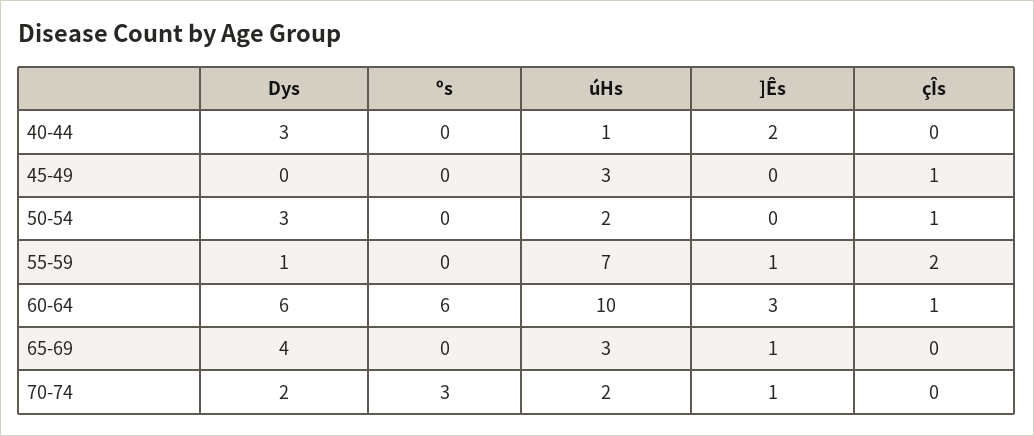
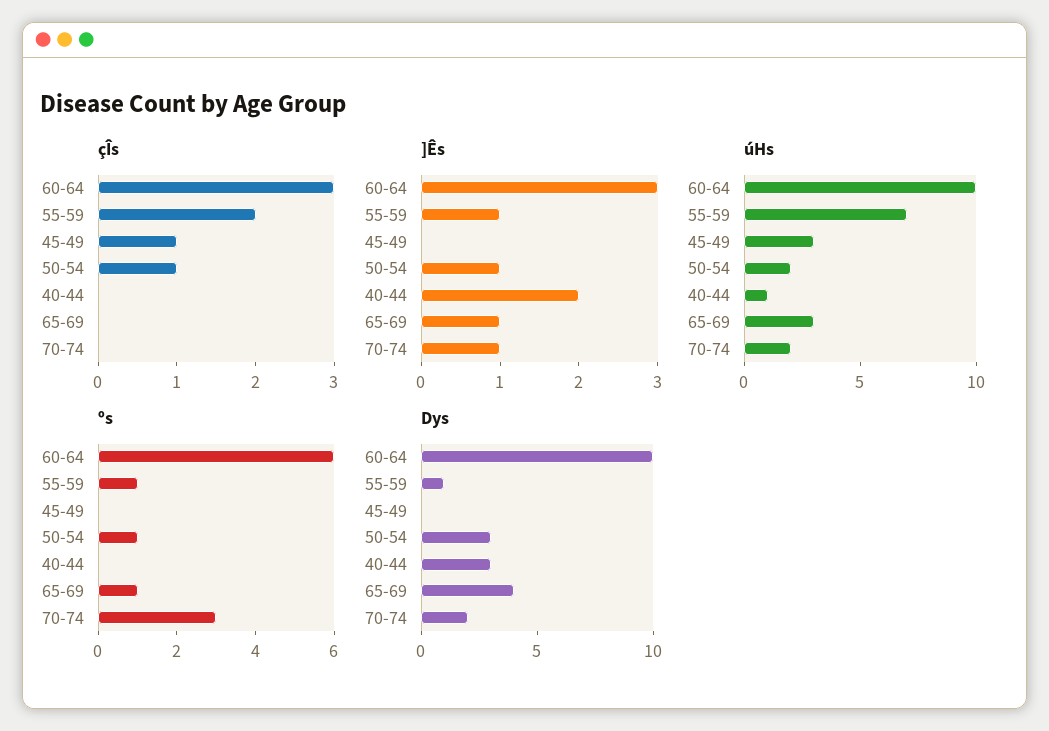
ºs, 50-54: 0 -> 1
]Ês, 50-54: 0 -> 1
ºs, 55-59: 0 -> 1
Dys, 60-64: 6 -> 10
çÎs, 60-64: 1 -> 3
ºs, 65-69: 0 -> 1

